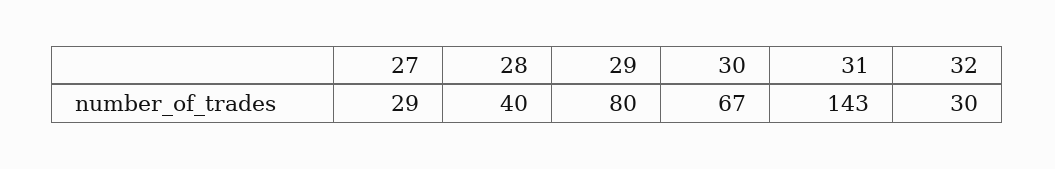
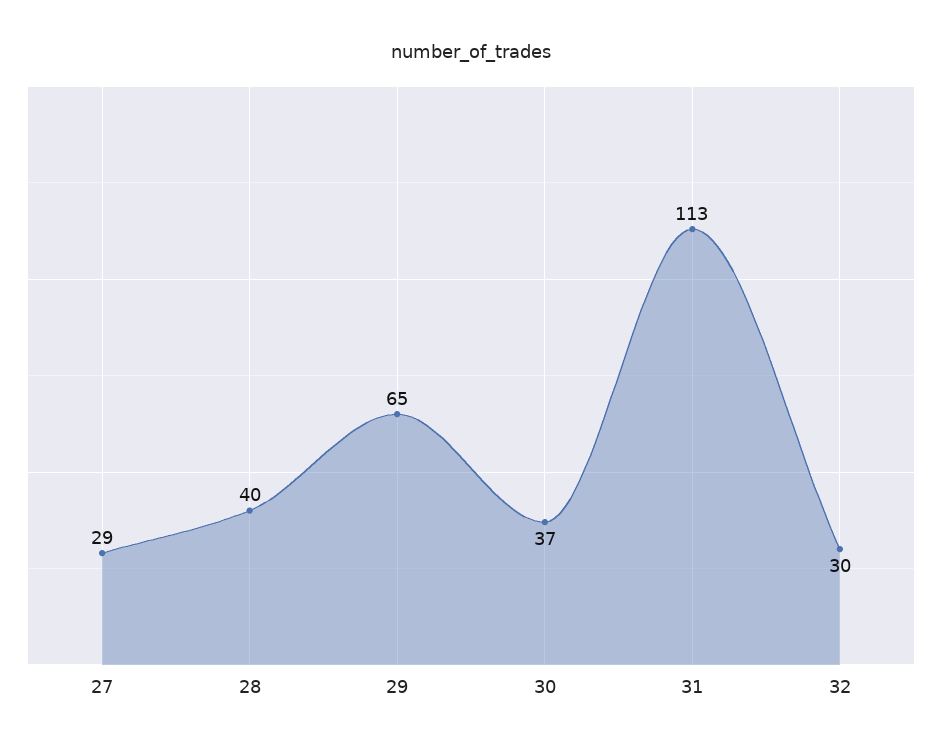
29: 80 -> 65
30: 67 -> 37
31: 143 -> 113

